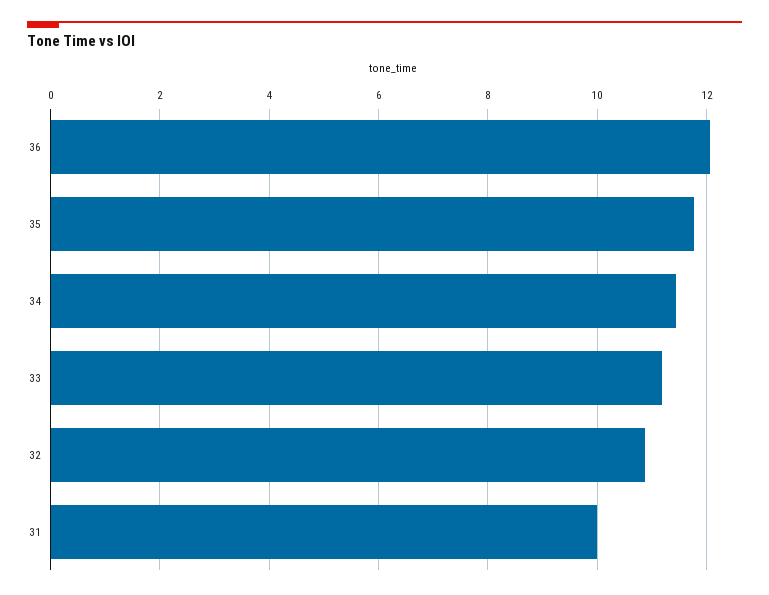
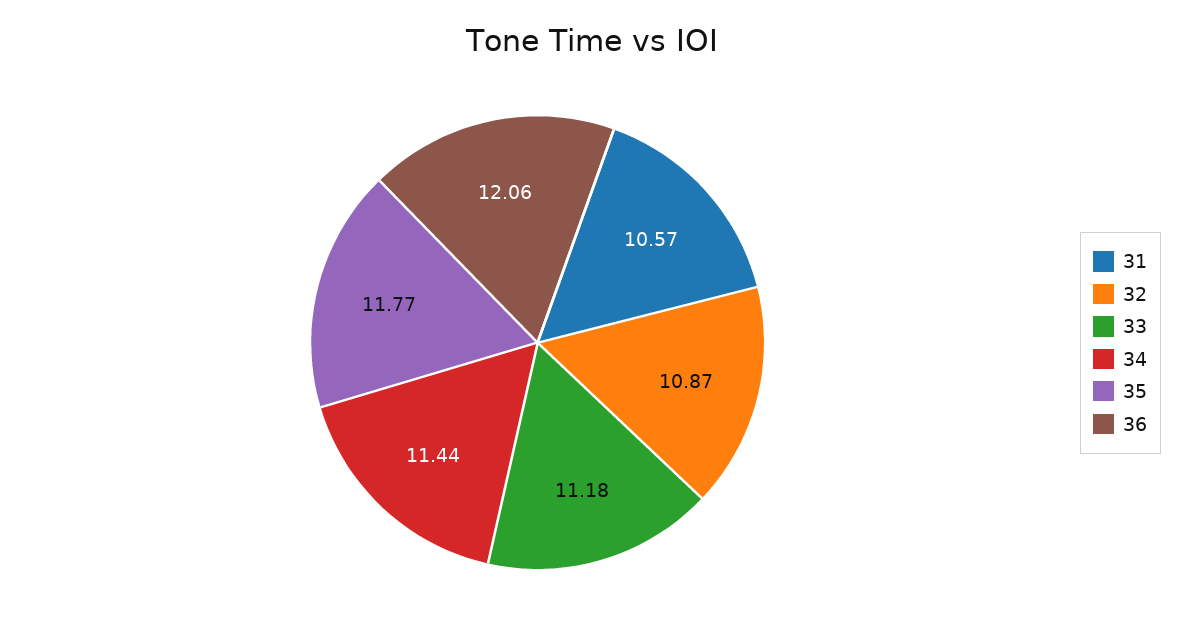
31: 10 -> 10.57

